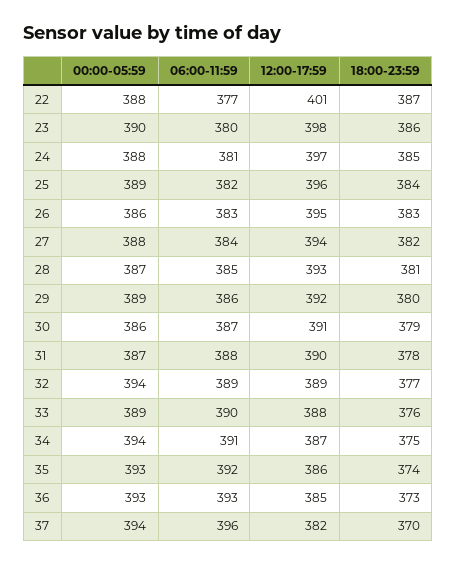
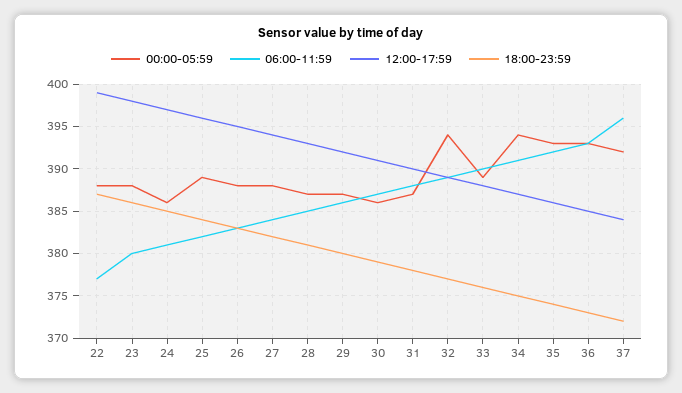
12:00-17:59, 22: 401 -> 399
00:00-05:59, 23: 390 -> 388
00:00-05:59, 24: 388 -> 386
00:00-05:59, 26: 386 -> 388
00:00-05:59, 29: 389 -> 387
00:00-05:59, 37: 394 -> 392
12:00-17:59, 37: 382 -> 384
18:00-23:59, 37: 370 -> 372

